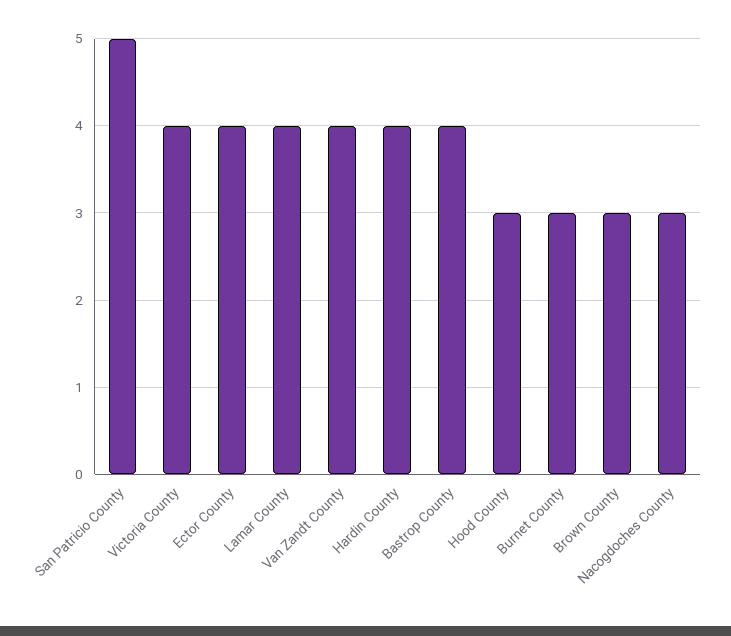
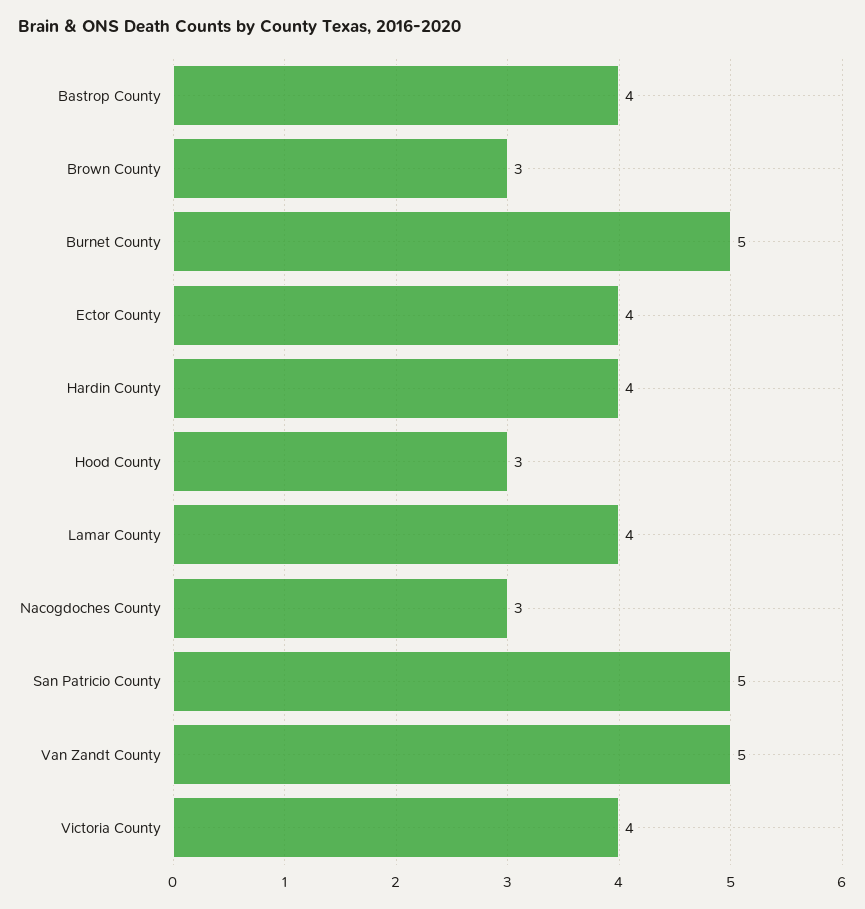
Van Zandt County: 4 -> 5
Burnet County: 3 -> 5

